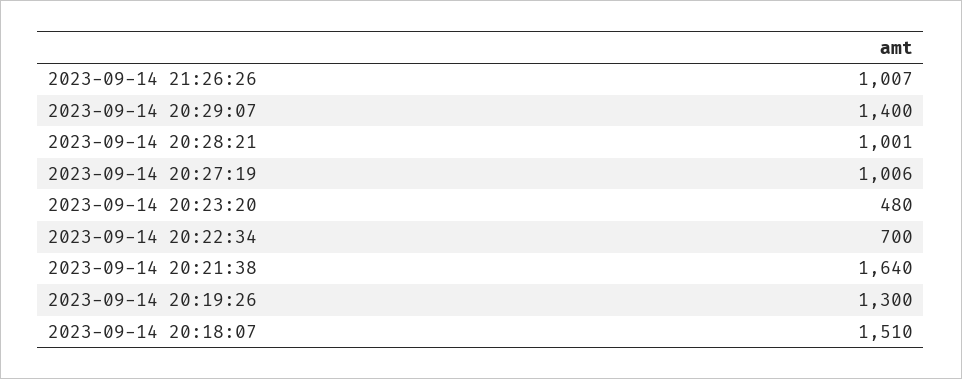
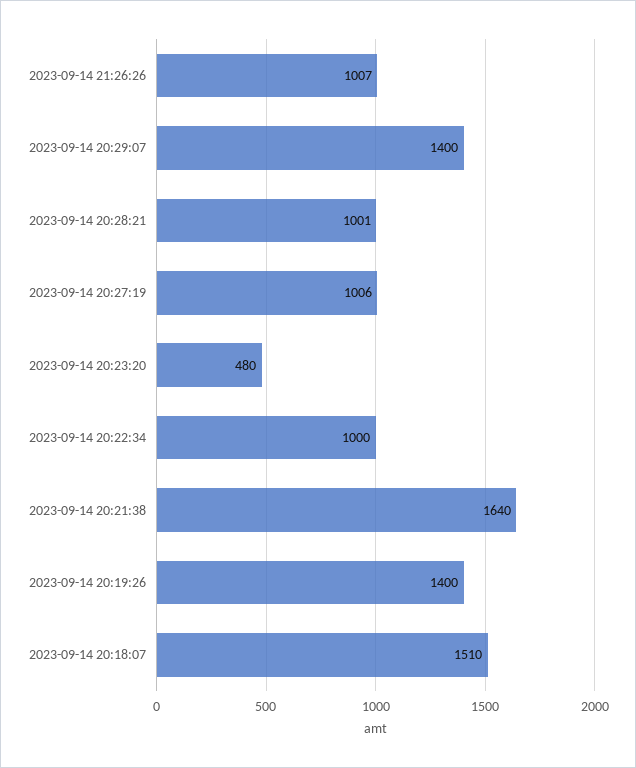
2023-09-14 20:22:34: 700 -> 1000
2023-09-14 20:19:26: 1300 -> 1400

